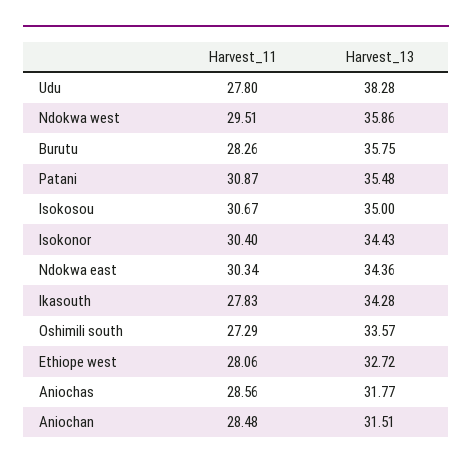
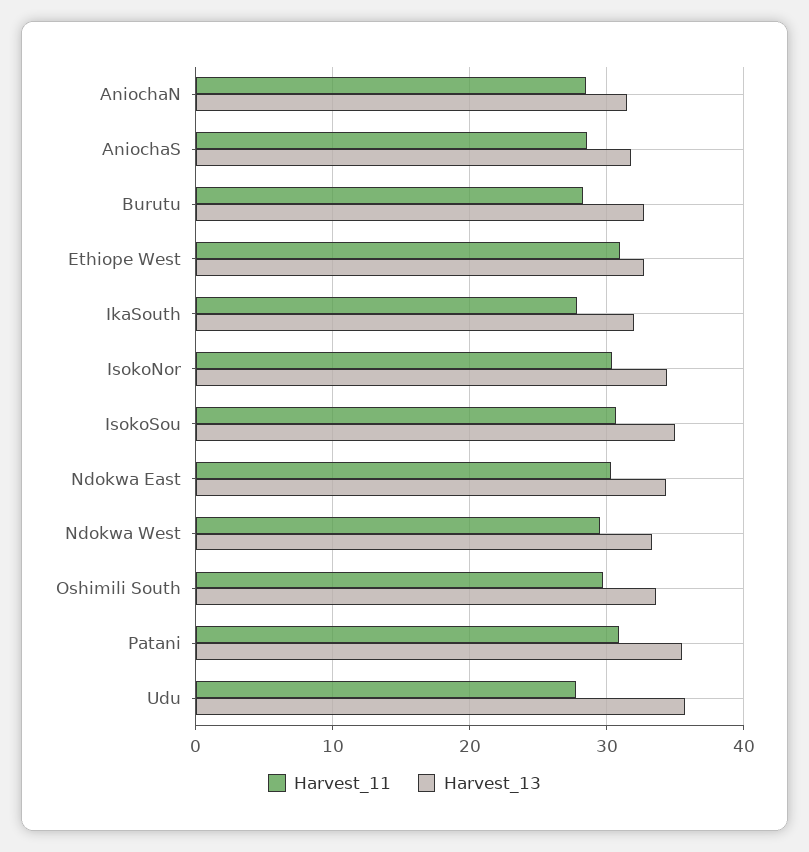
Harvest_13, Udu: 38.28 -> 36
Harvest_13, Ndokwa west: 35.86 -> 33
Harvest_13, Burutu: 35.75 -> 33
Harvest_13, Ikasouth: 34.28 -> 32
Harvest_11, Oshimili south: 27.29 -> 30
Harvest_11, Ethiope west: 28.06 -> 31

